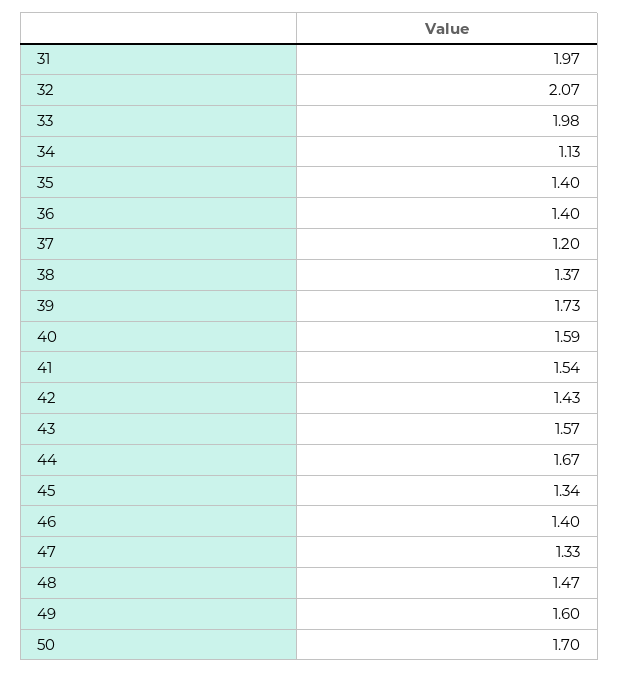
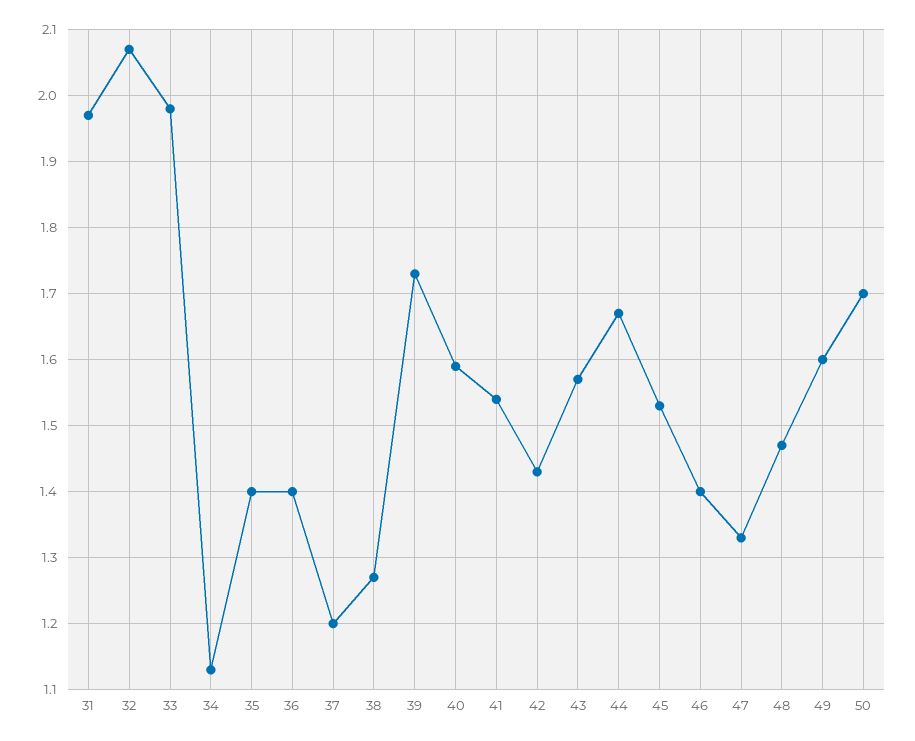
38: 1.37 -> 1.27
45: 1.34 -> 1.53

